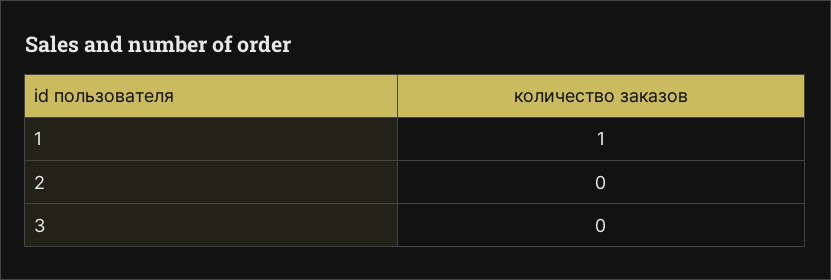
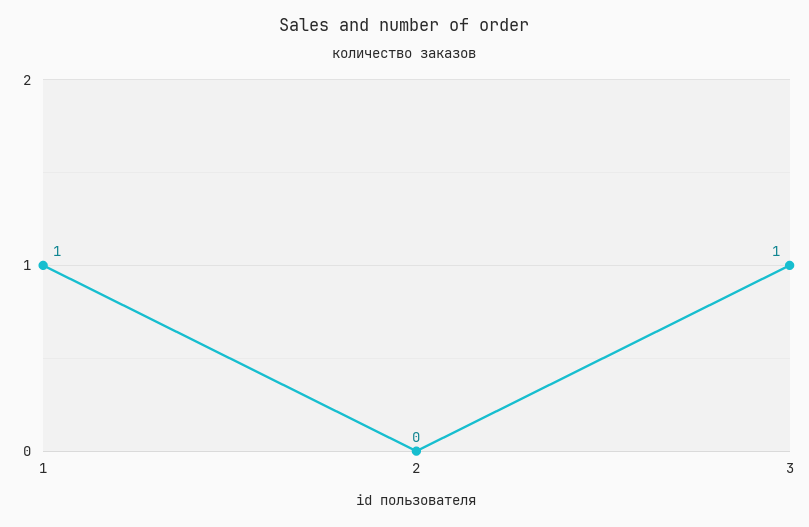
3: 0 -> 1

